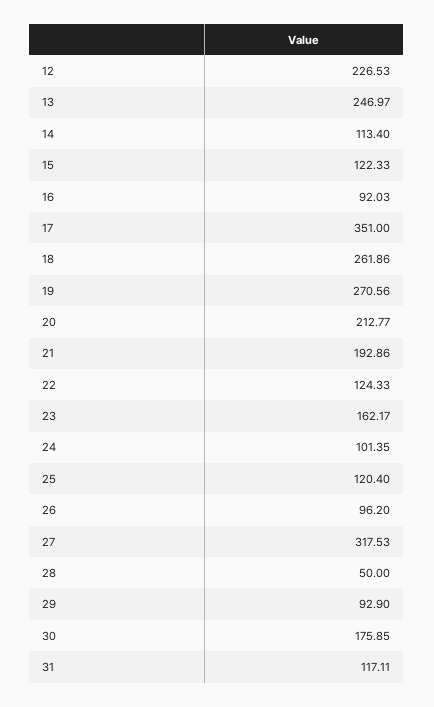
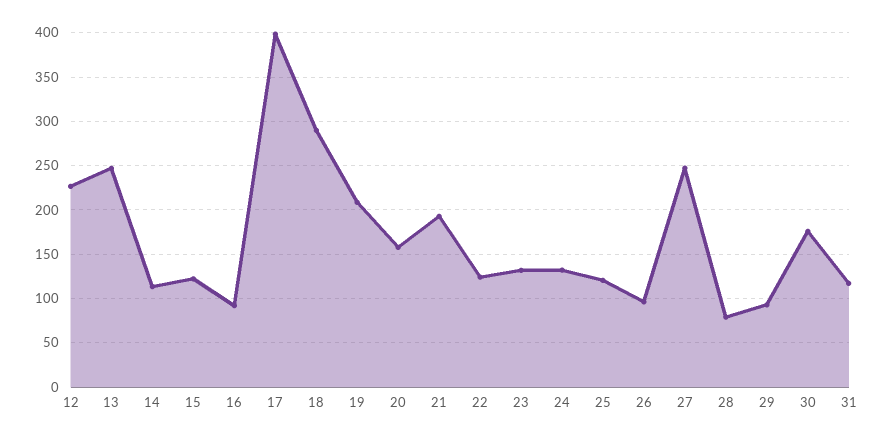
17: 351 -> 400
18: 261.86 -> 290
19: 270.56 -> 210
20: 212.77 -> 160
23: 162.17 -> 130
24: 101.35 -> 130
27: 317.53 -> 250
28: 50 -> 80

